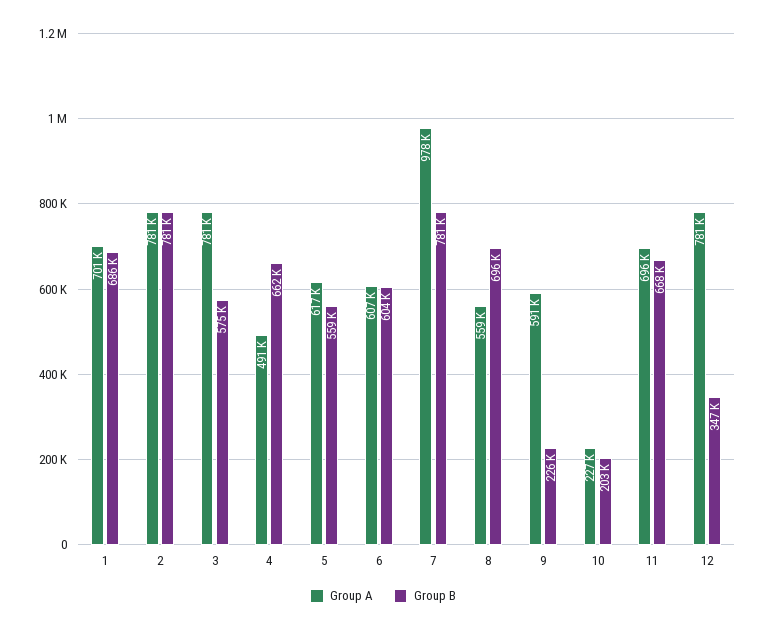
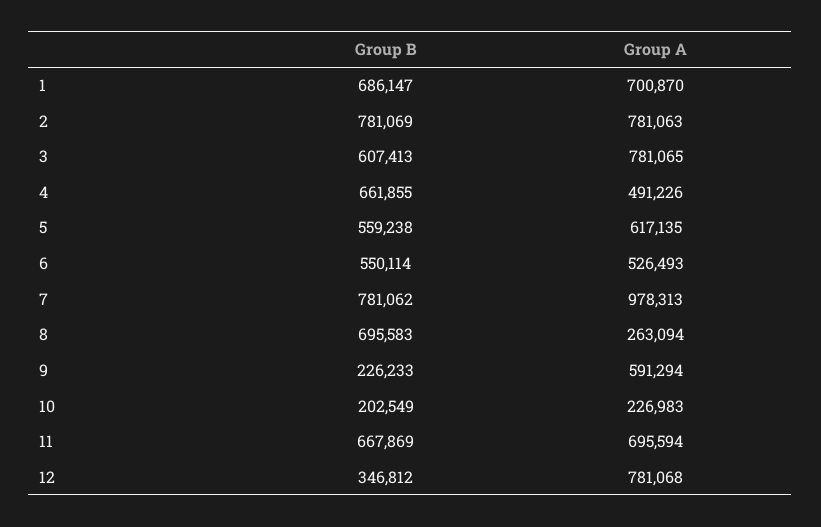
Group B, 3: 575000 -> 607413
Group A, 6: 607000 -> 526493
Group B, 6: 604000 -> 550114
Group A, 8: 559000 -> 263094

